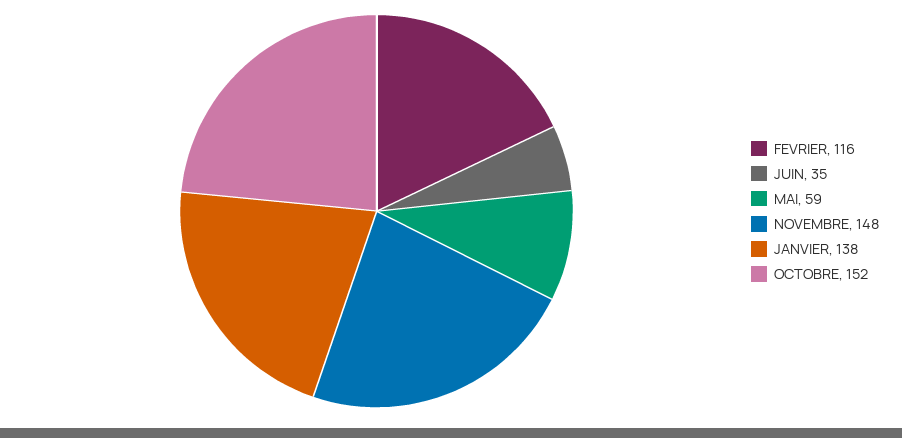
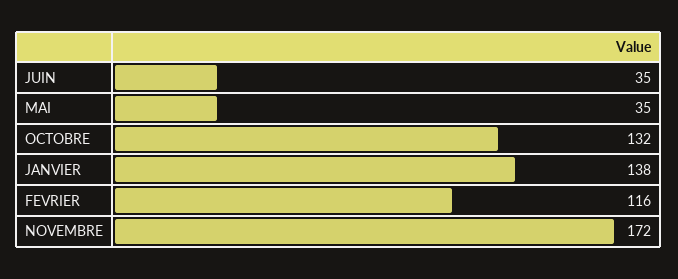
MAI: 59 -> 35
NOVEMBRE: 148 -> 172
OCTOBRE: 152 -> 132

